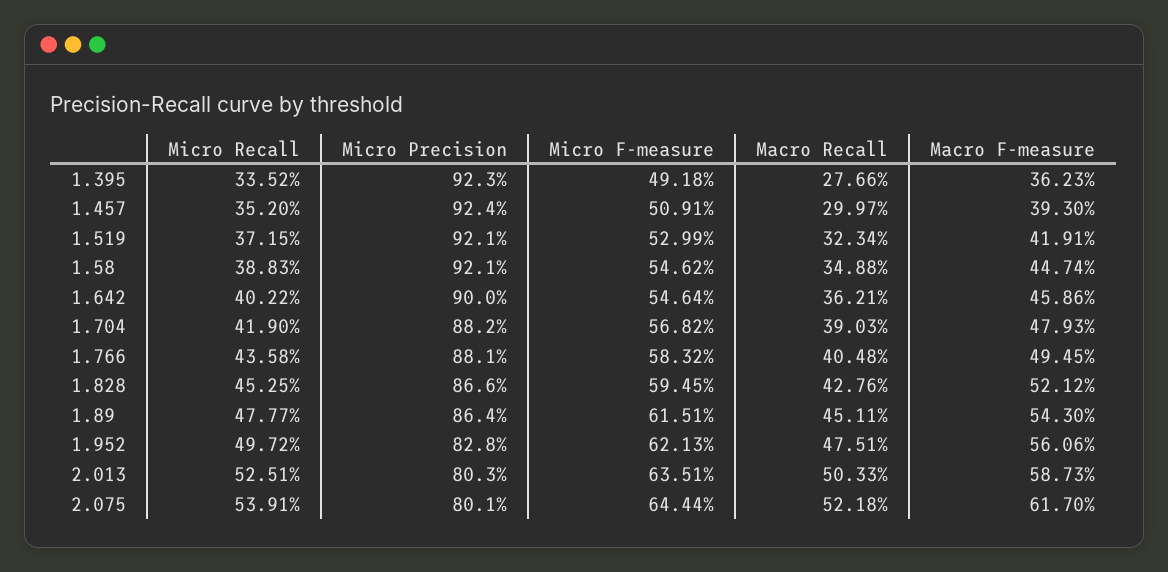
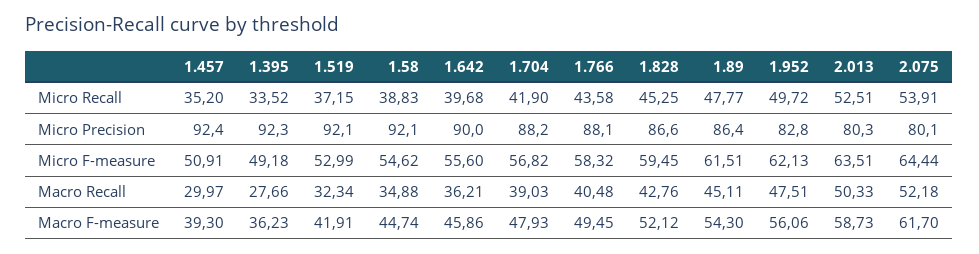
Micro Recall, 1.642: 40.22 -> 39.68
Micro F-measure, 1.642: 54.64 -> 55.6

